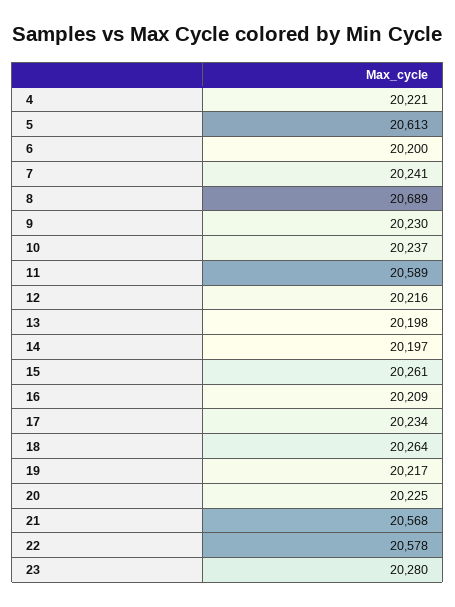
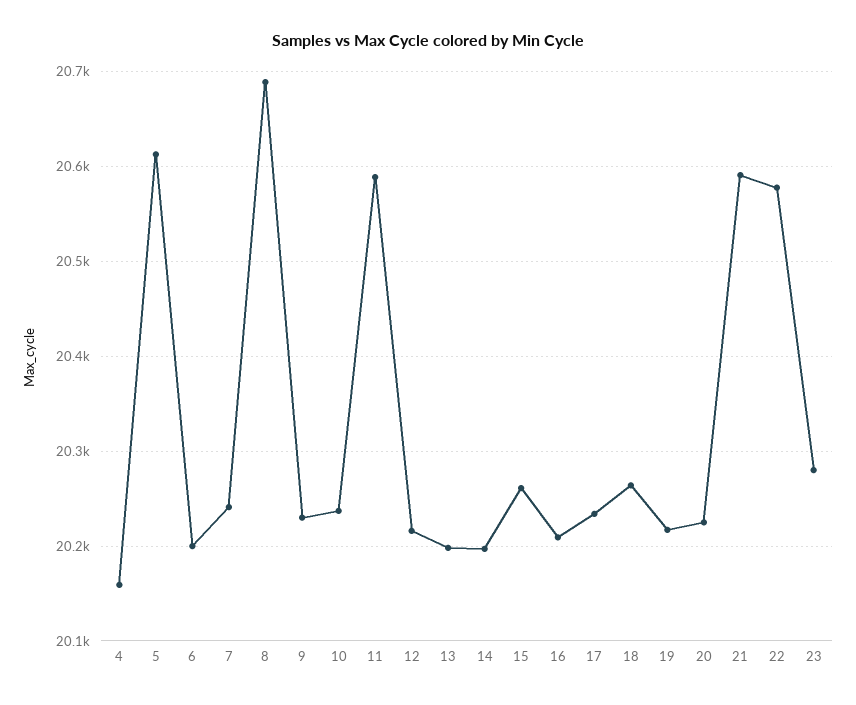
4: 20221 -> 20160
21: 20568 -> 20590

